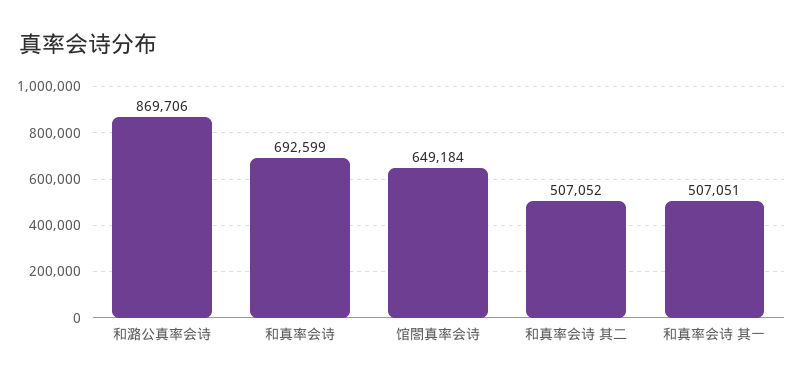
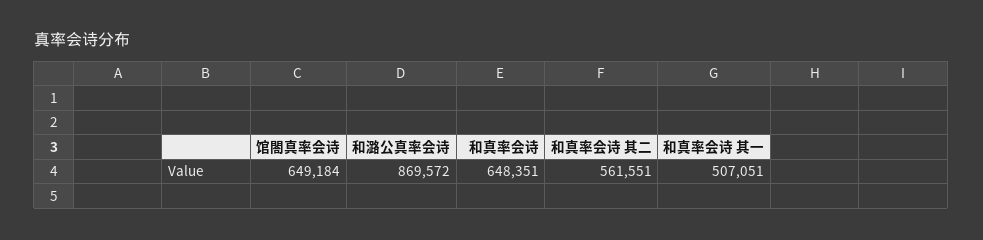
和潞公真率会诗: 869706 -> 869572
和真率会诗: 692599 -> 648351
和真率会诗 其二: 507052 -> 561551

